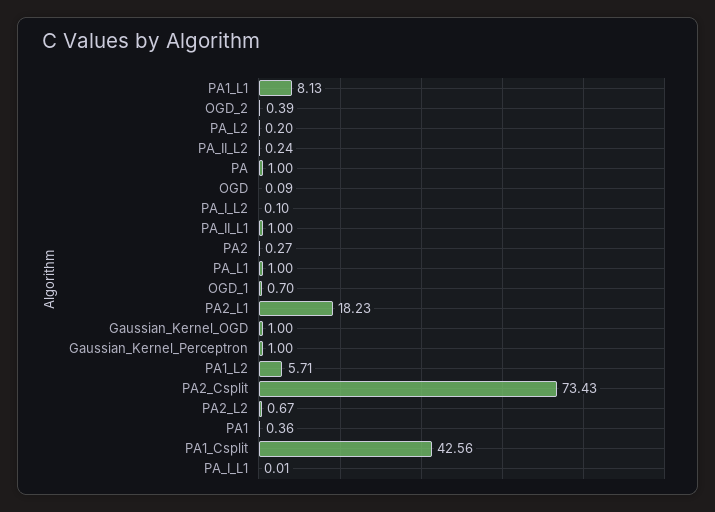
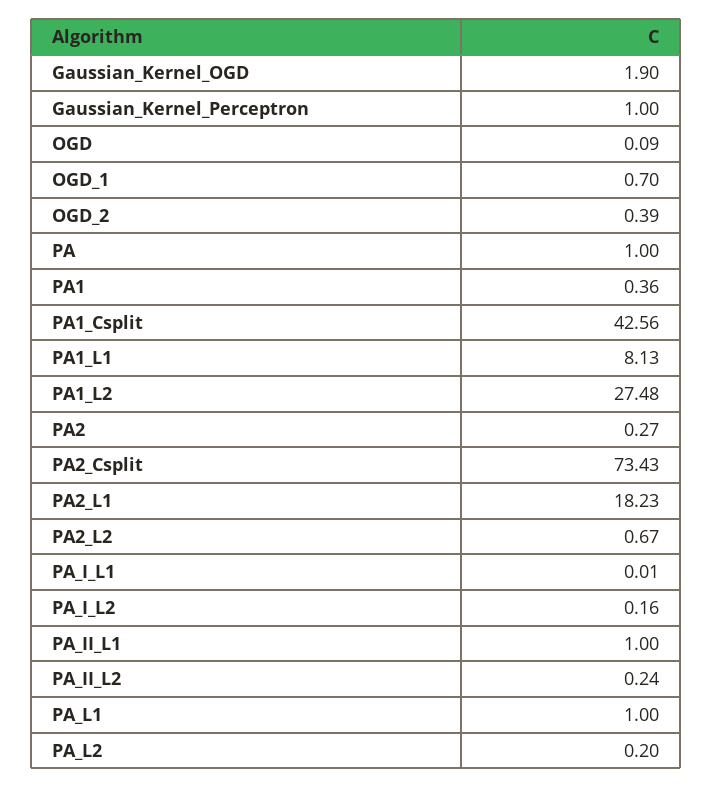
PA_I_L2: 0.1 -> 0.16
Gaussian_Kernel_OGD: 1 -> 1.9
PA1_L2: 5.71 -> 27.48

